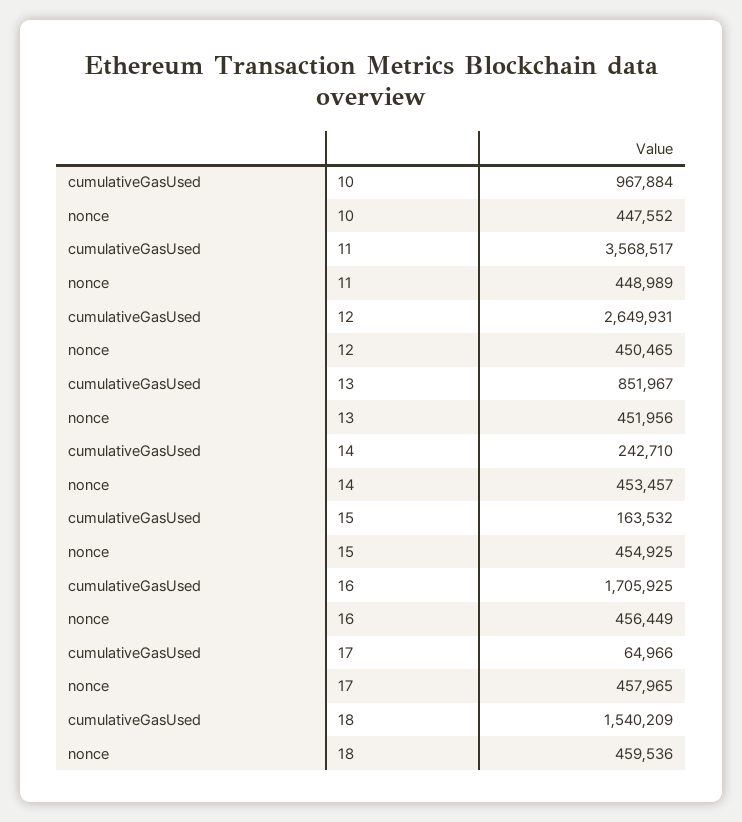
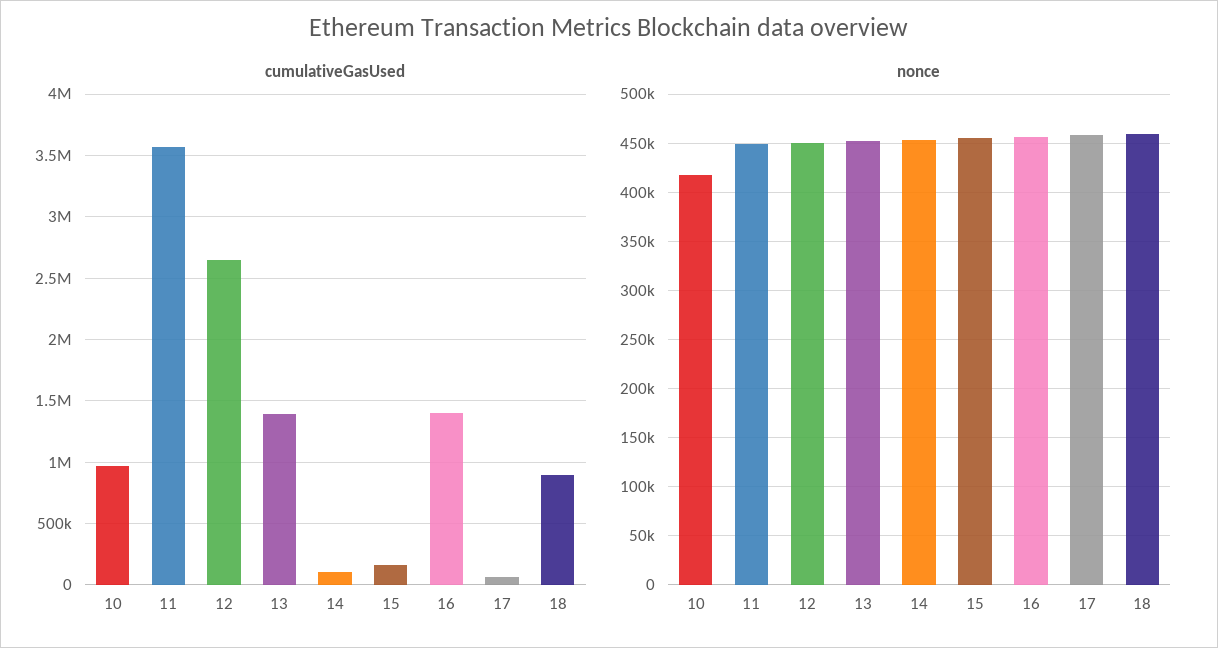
nonce, 10: 447552 -> 420000
cumulativeGasUsed, 13: 851967 -> 1400000
cumulativeGasUsed, 14: 242710 -> 100000
cumulativeGasUsed, 16: 1705925 -> 1400000
cumulativeGasUsed, 18: 1540209 -> 900000

